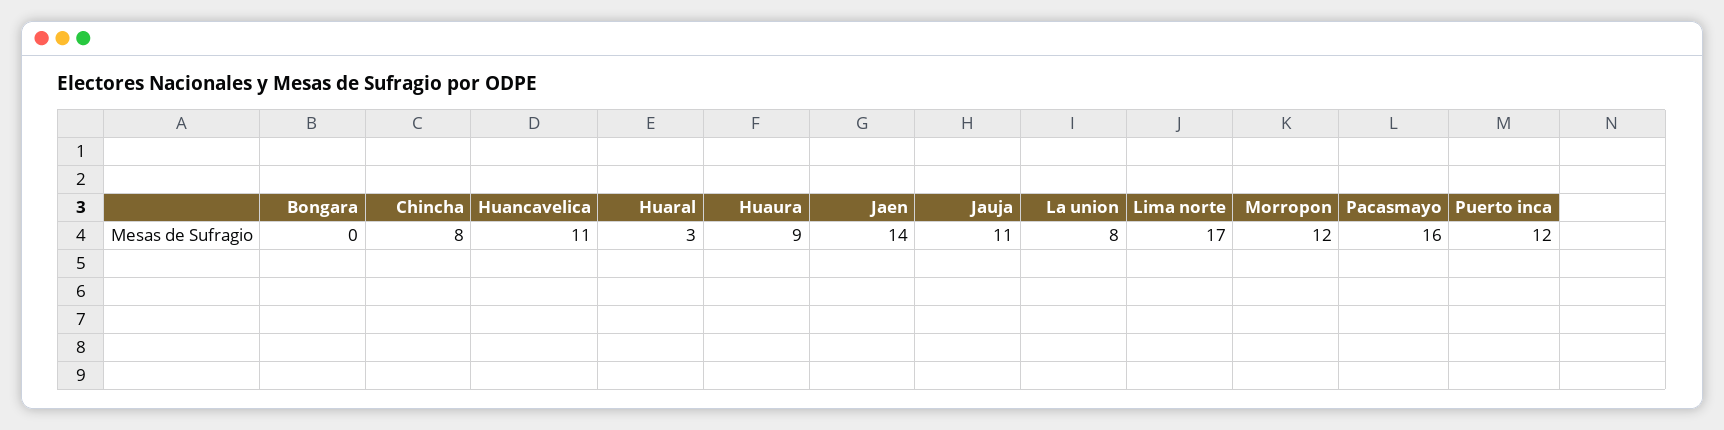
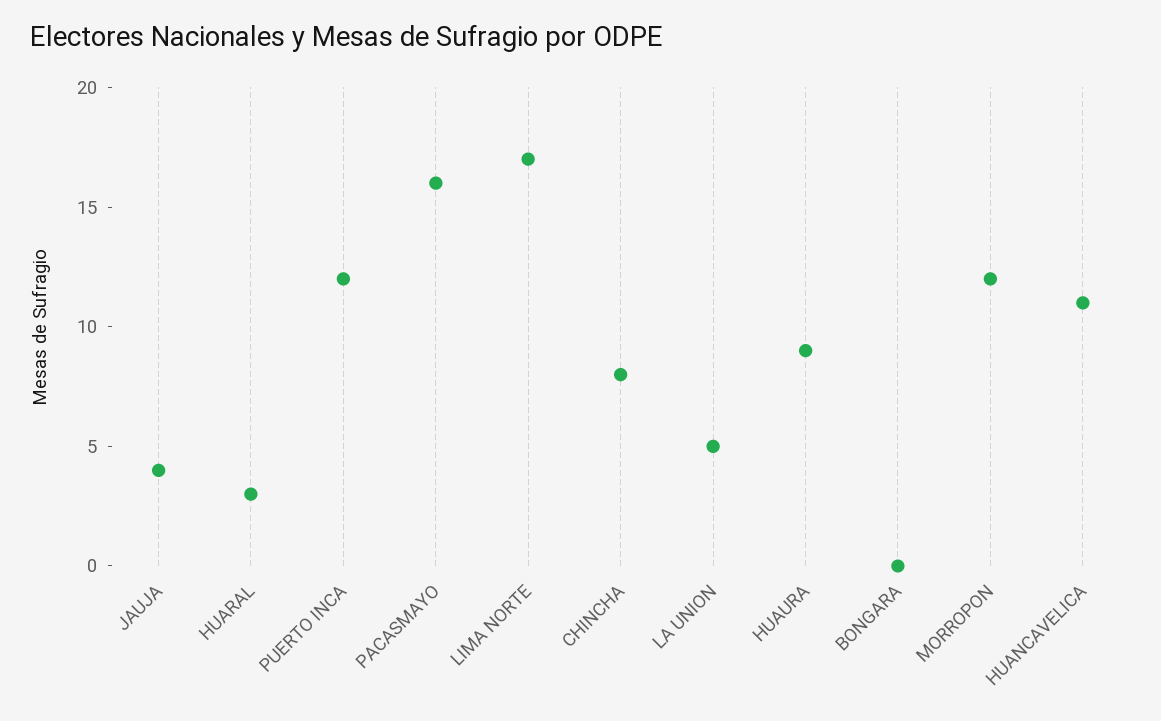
Jaen: 14 -> none
Jauja: 11 -> 4
La union: 8 -> 5

